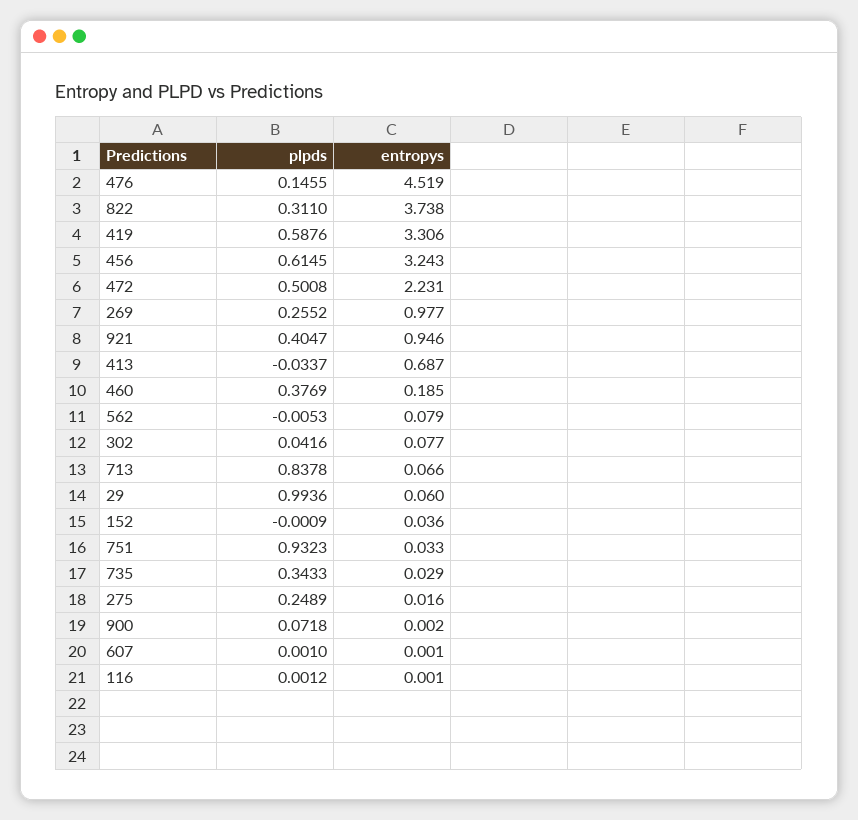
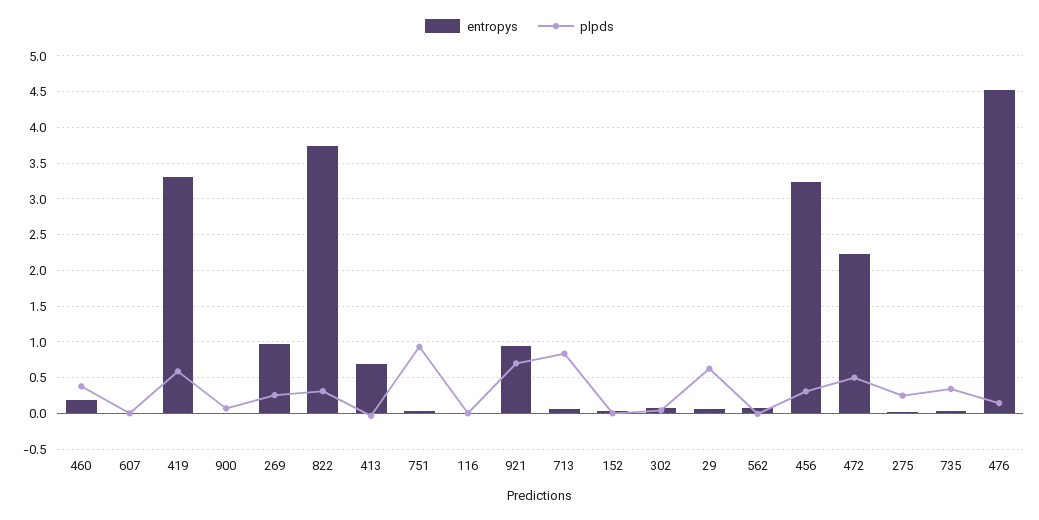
plpds, 456: 0.6145 -> 0.3
plpds, 921: 0.4047 -> 0.7
plpds, 29: 0.9936 -> 0.6

